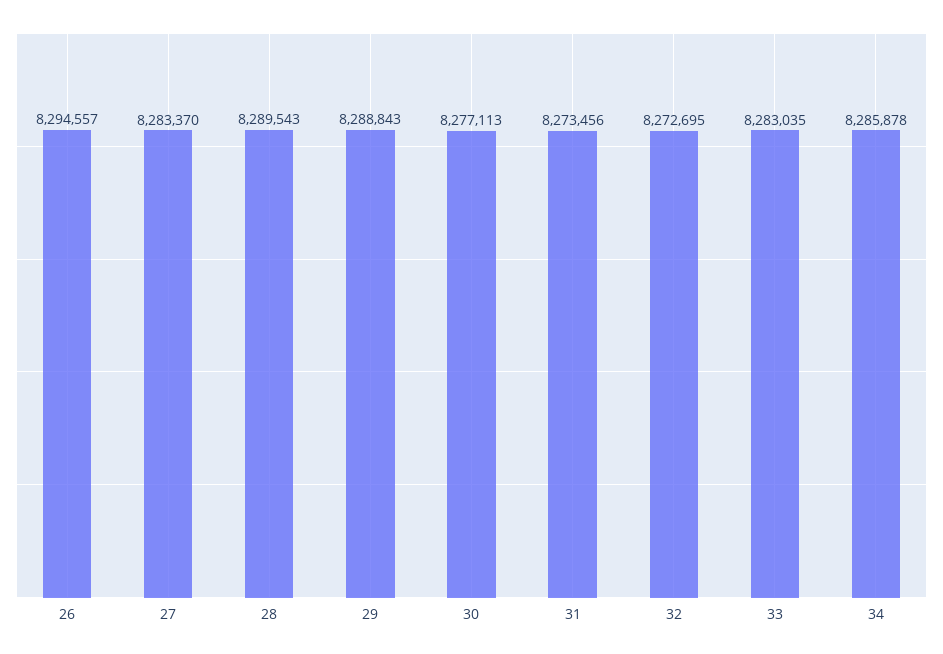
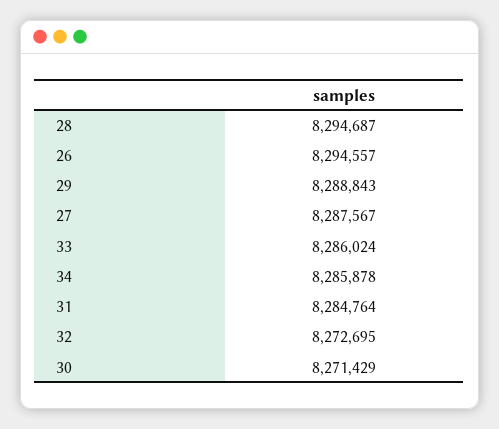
27: 8283370 -> 8287567
28: 8289543 -> 8294687
30: 8277113 -> 8271429
31: 8273456 -> 8284764
33: 8283035 -> 8286024

